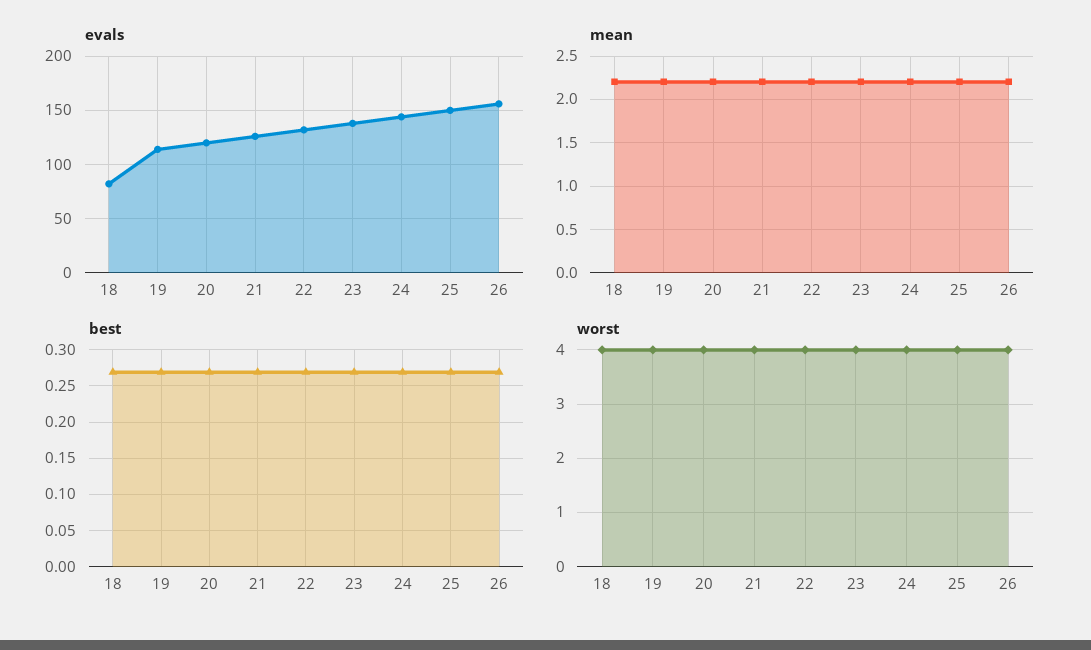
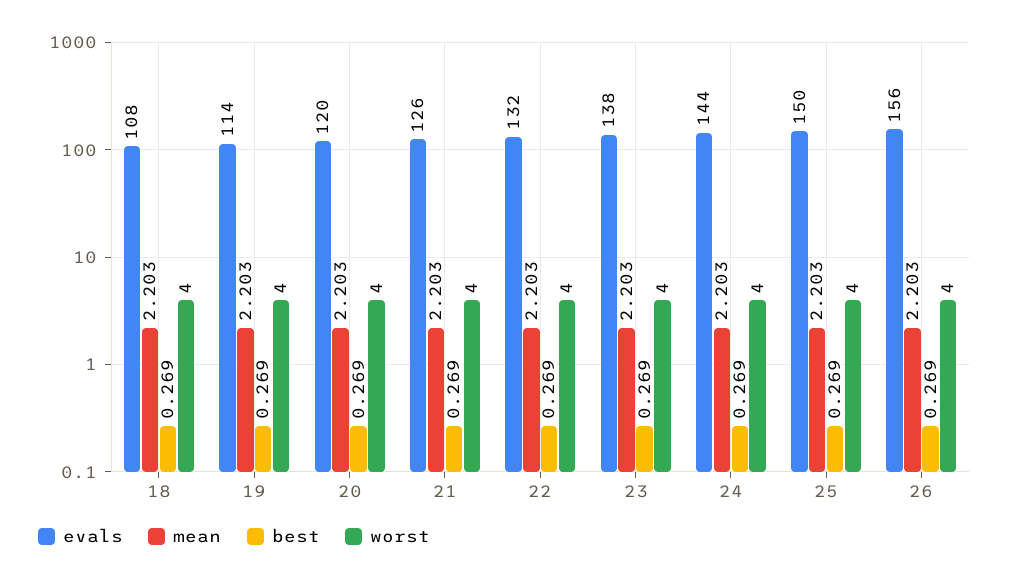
evals, 18: 80 -> 108

